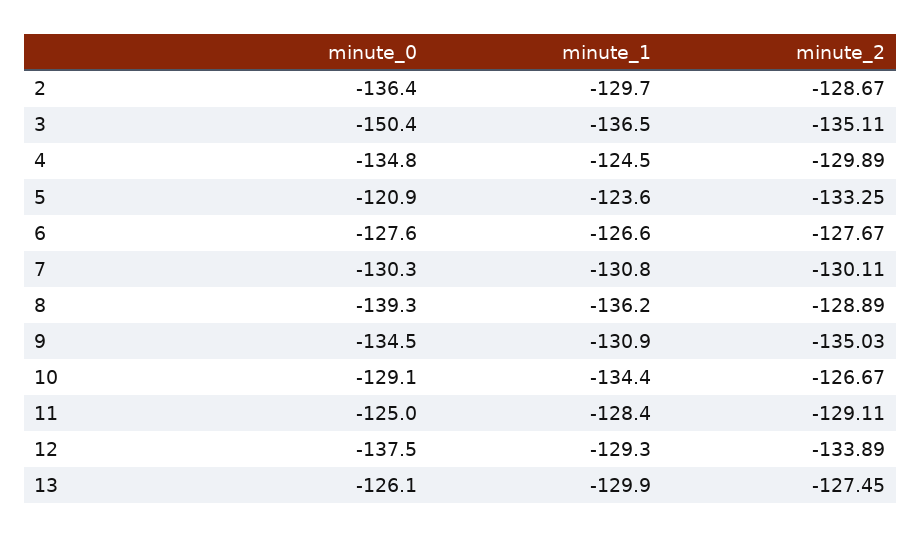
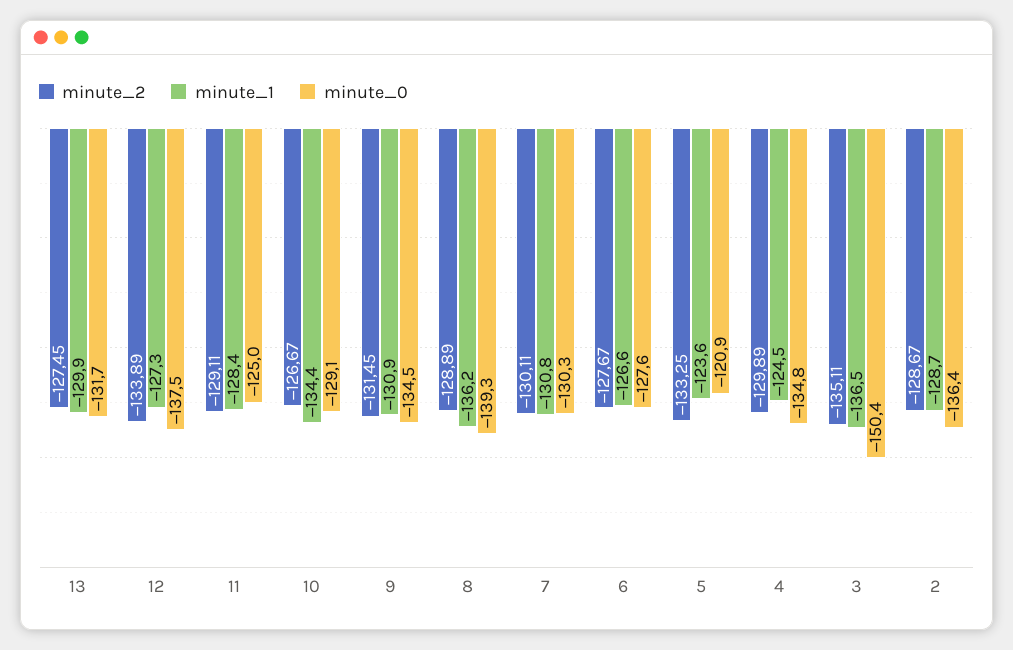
minute_1, 2: -129.7 -> -128.7
minute_2, 9: -135.03 -> -131.45
minute_1, 12: -129.3 -> -127.3
minute_0, 13: -126.1 -> -131.7

